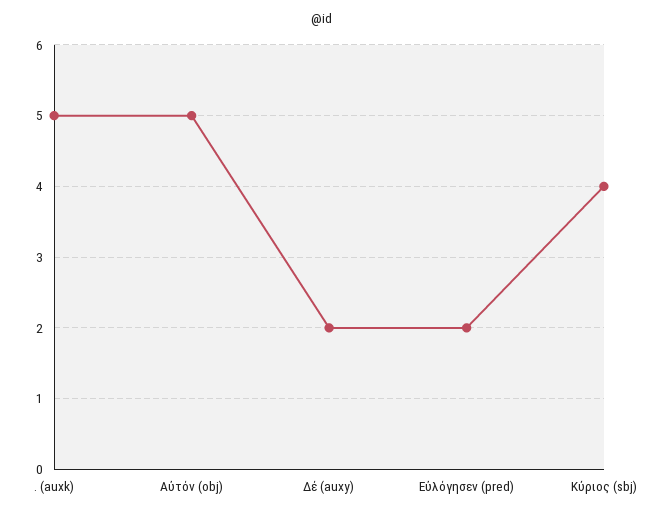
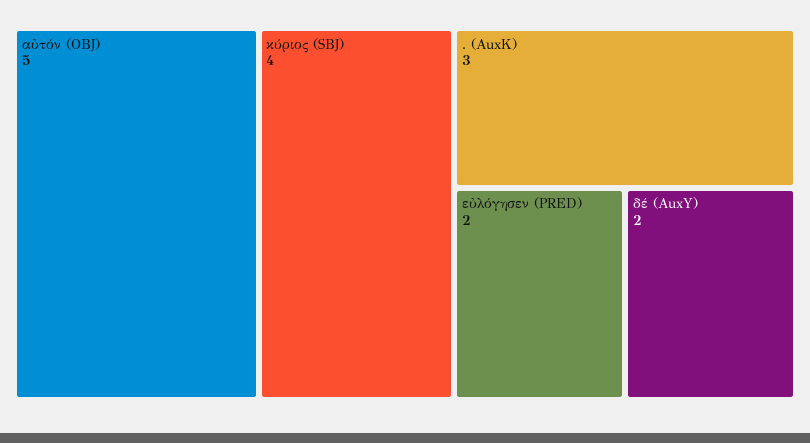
. (auxk): 5 -> 3

